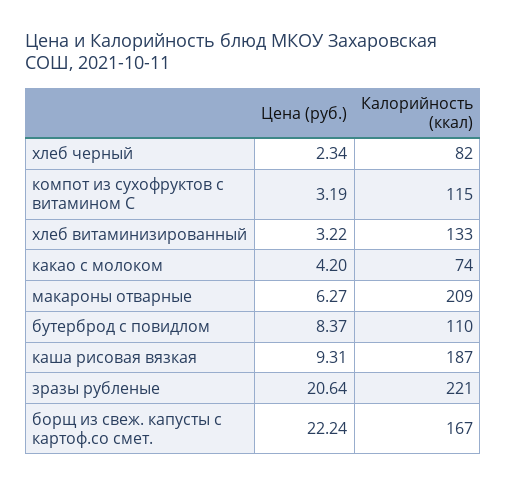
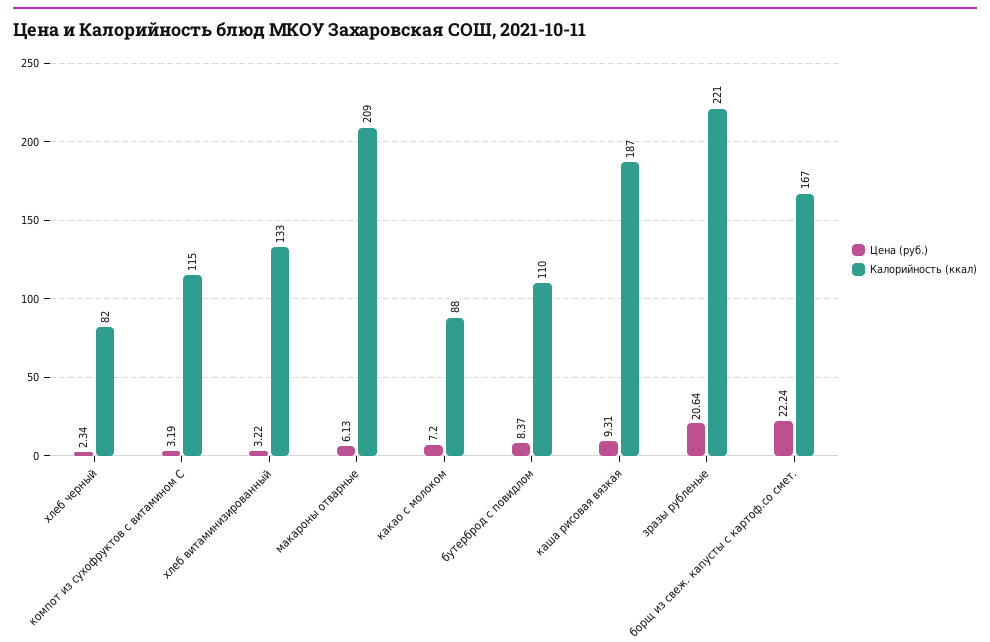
Цена (руб.), какао с молоком: 4.2 -> 7.2
Калорийность (ккал), какао с молоком: 74 -> 88
Цена (руб.), макароны отварные: 6.27 -> 6.13

